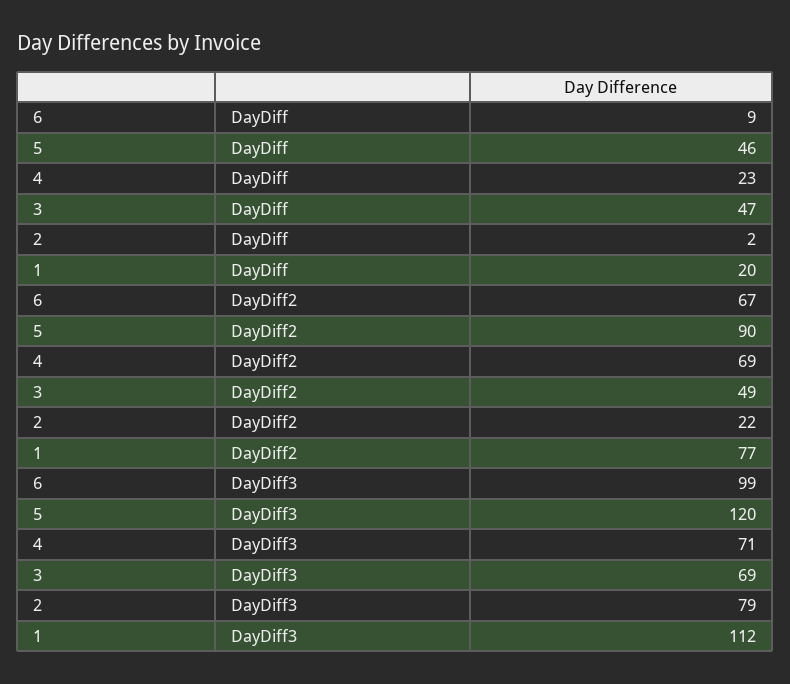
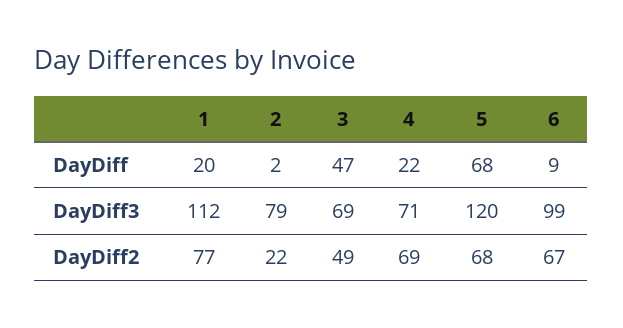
5, DayDiff: 46 -> 68
4, DayDiff: 23 -> 22
5, DayDiff2: 90 -> 68

